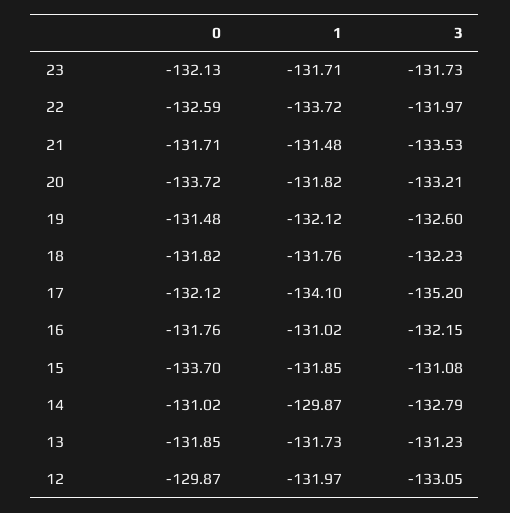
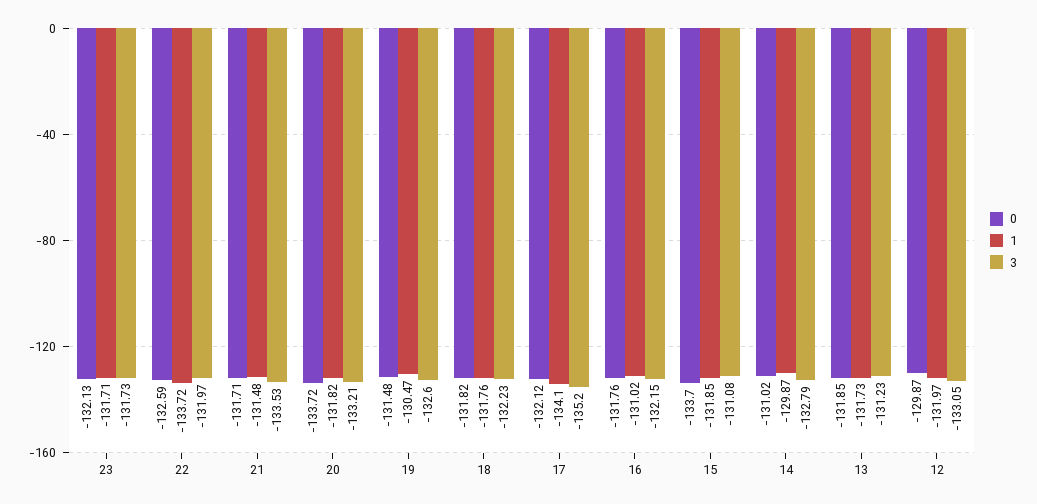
1, 19: -132.12 -> -130.47

